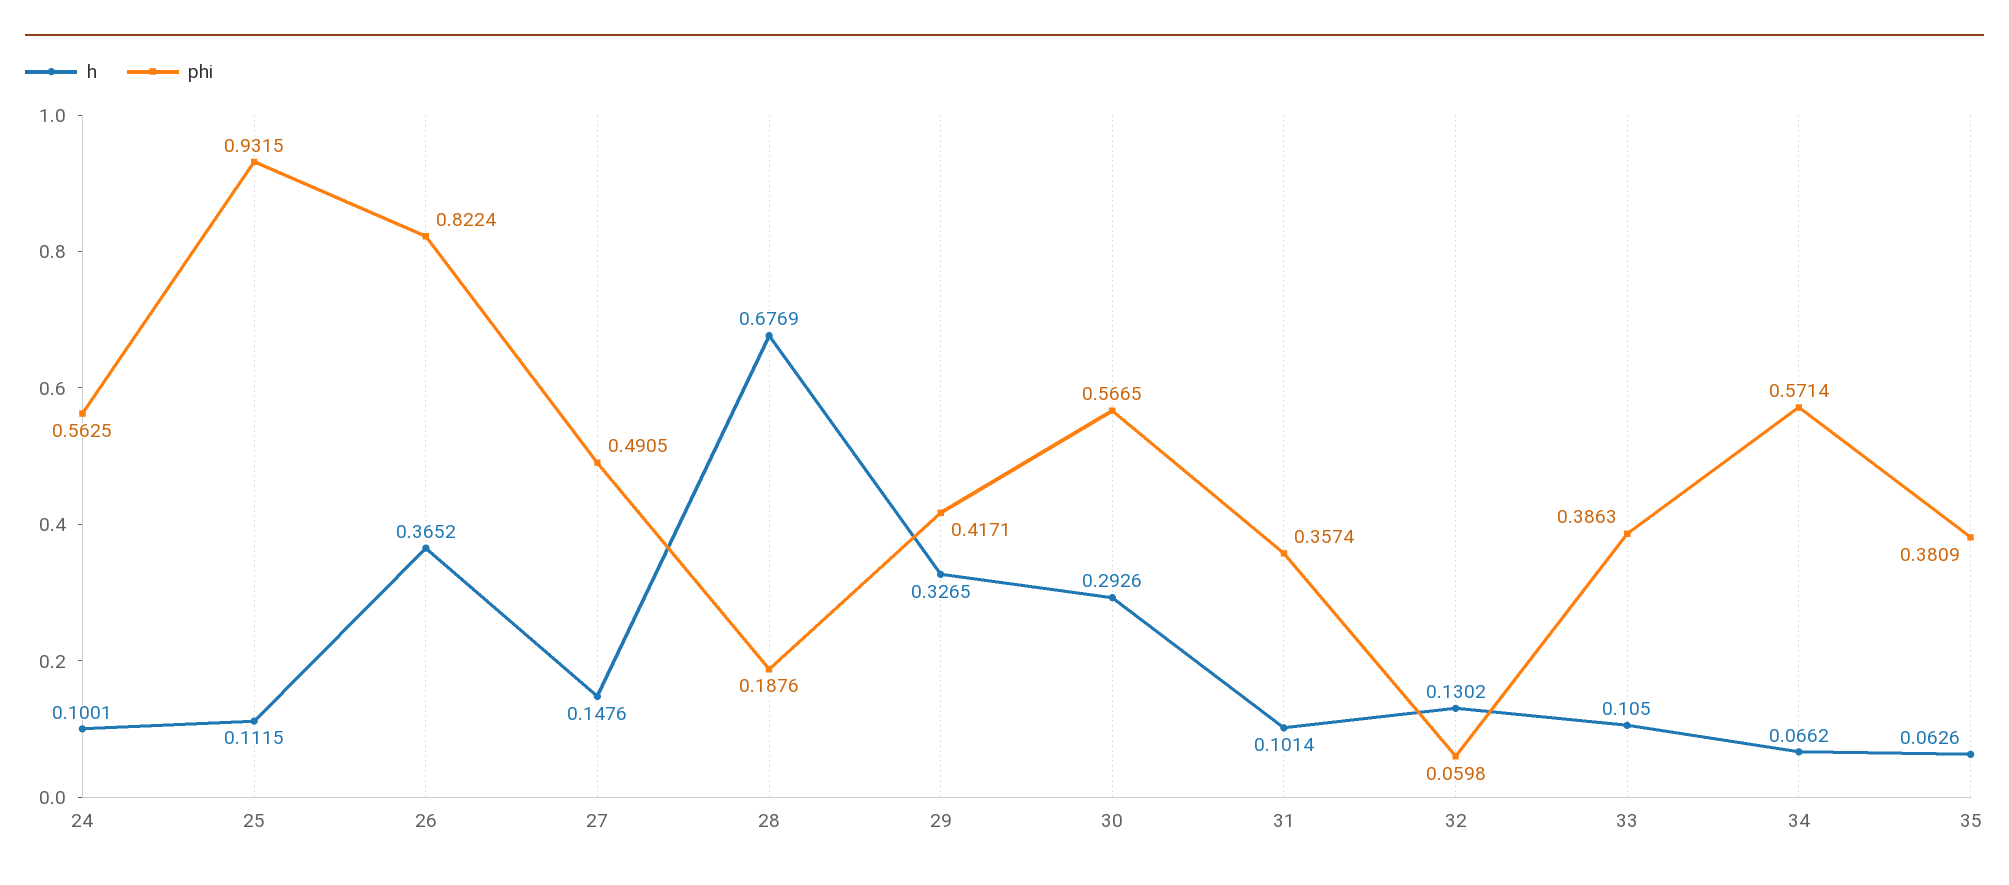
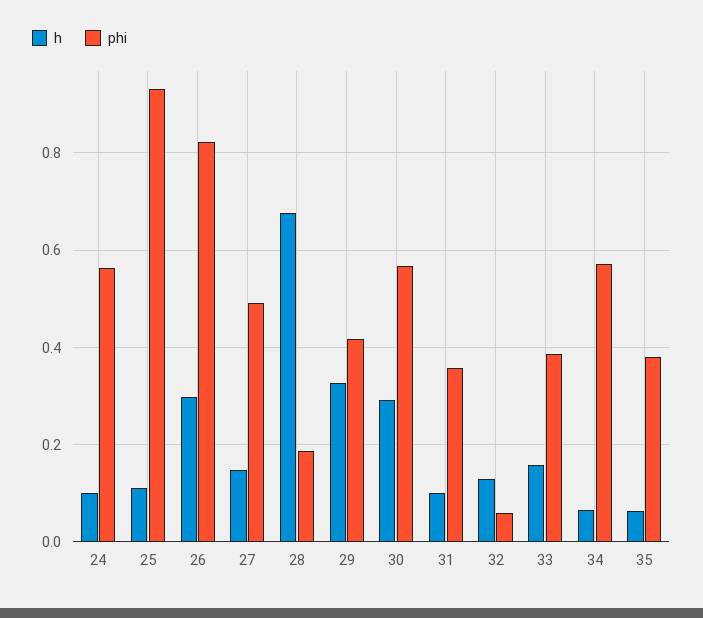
h, 26: 0.3652 -> 0.3
h, 33: 0.105 -> 0.16

